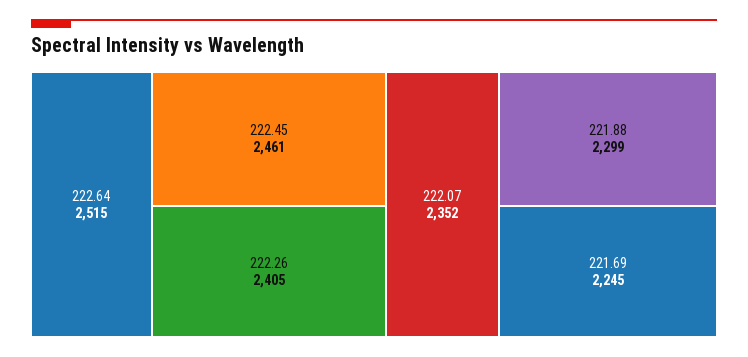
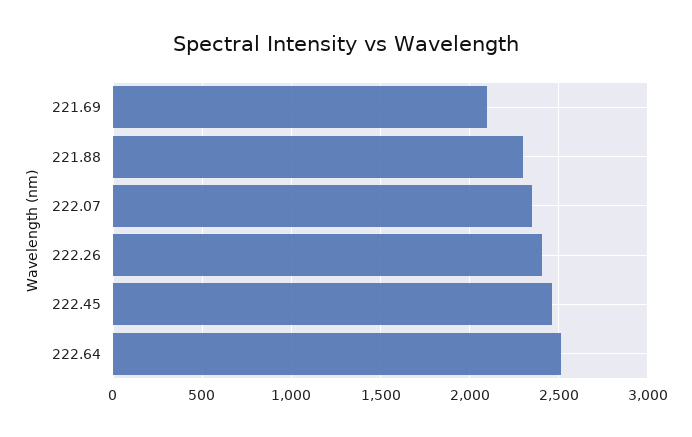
221.69: 2245 -> 2100

